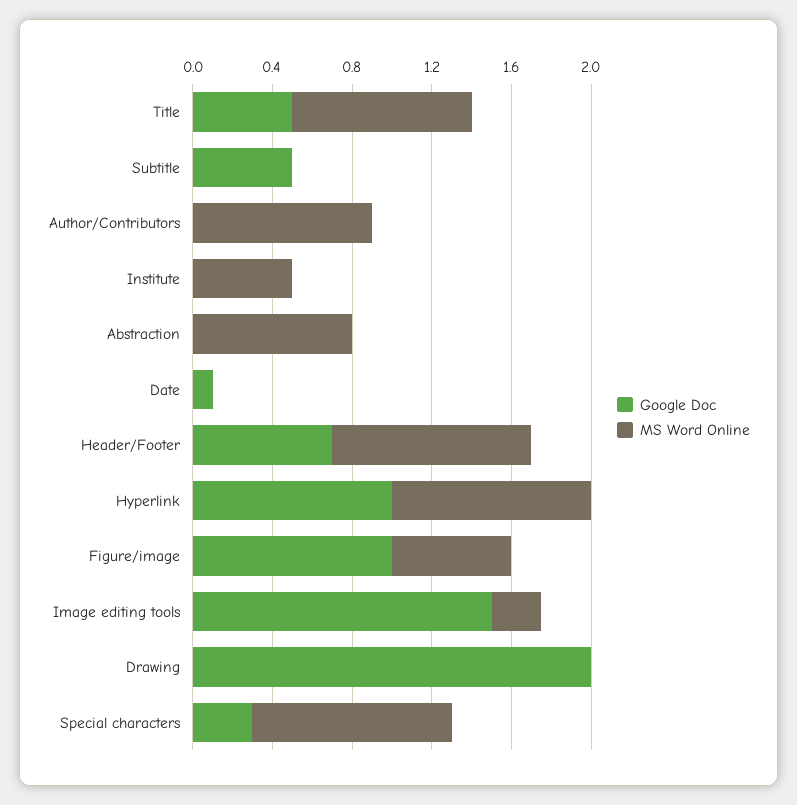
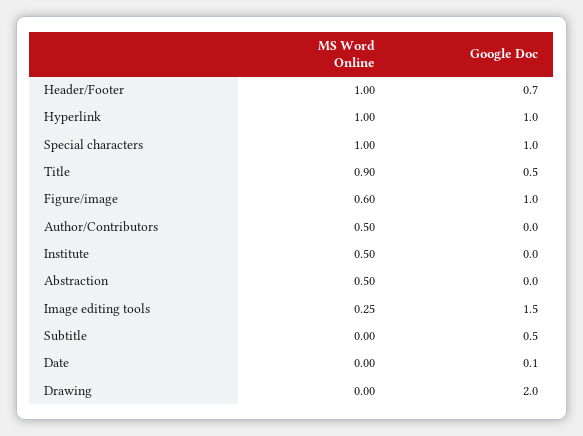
MS Word Online, Author/Contributors: 0.9 -> 0.5
MS Word Online, Abstraction: 0.8 -> 0.5
Google Doc, Special characters: 0.3 -> 1

